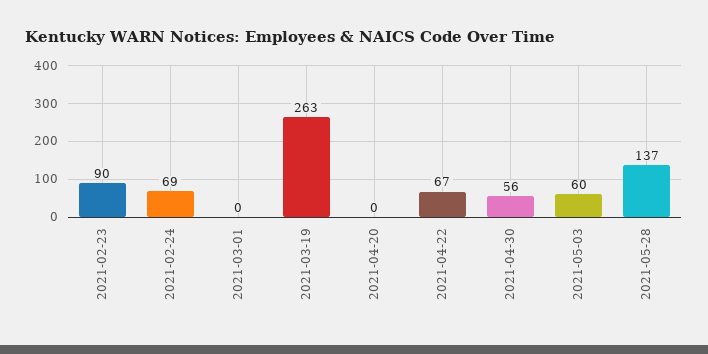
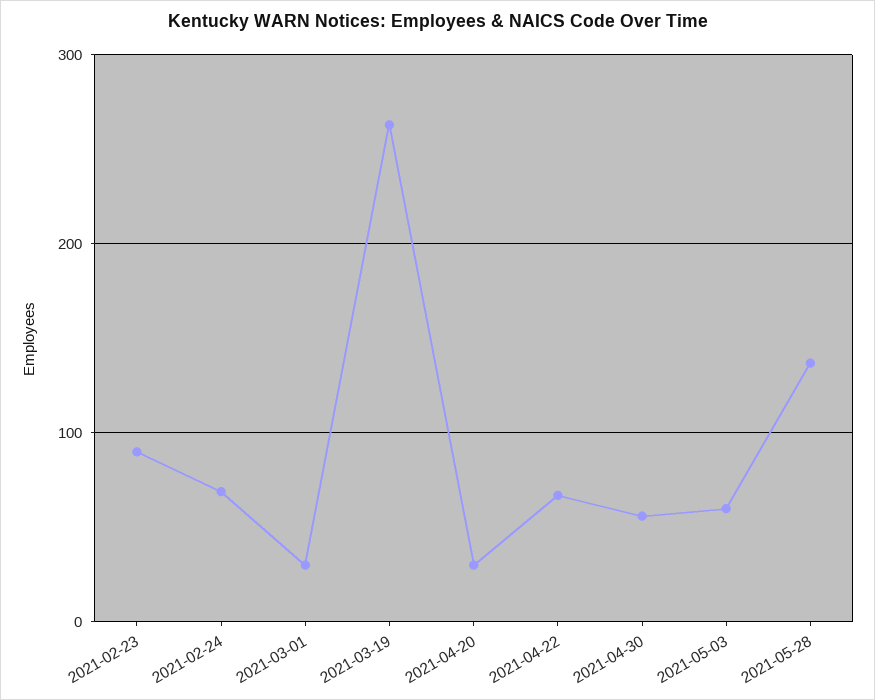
2021-03-01: 0 -> 30
2021-04-20: 0 -> 30

